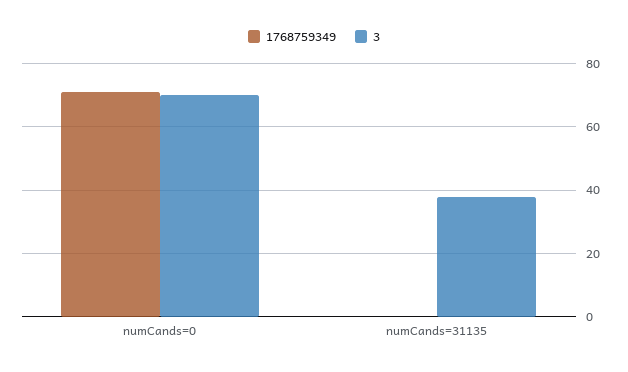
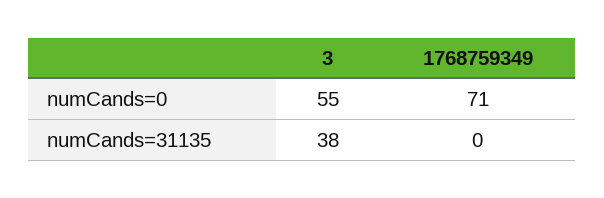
3, numCands=0: 70 -> 55

